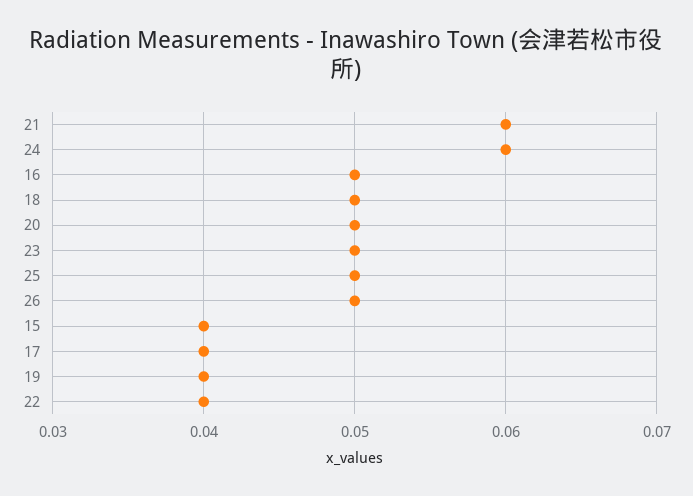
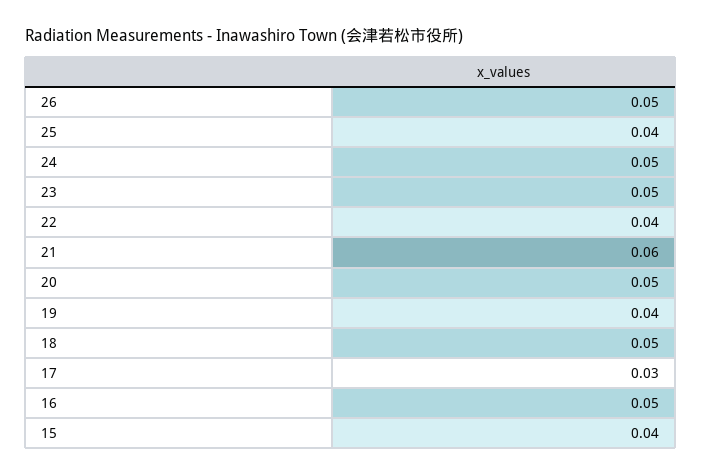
24: 0.06 -> 0.05
25: 0.05 -> 0.04
17: 0.04 -> 0.03

